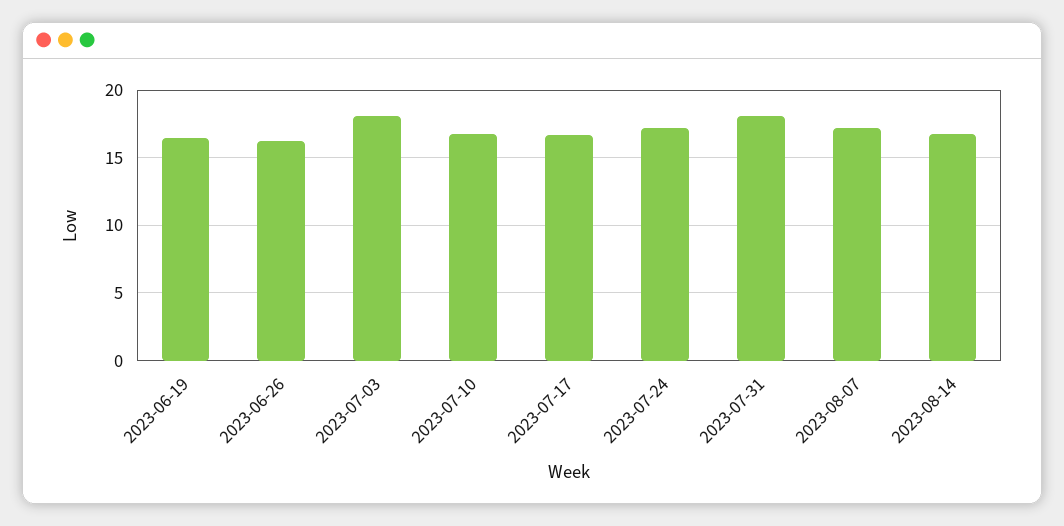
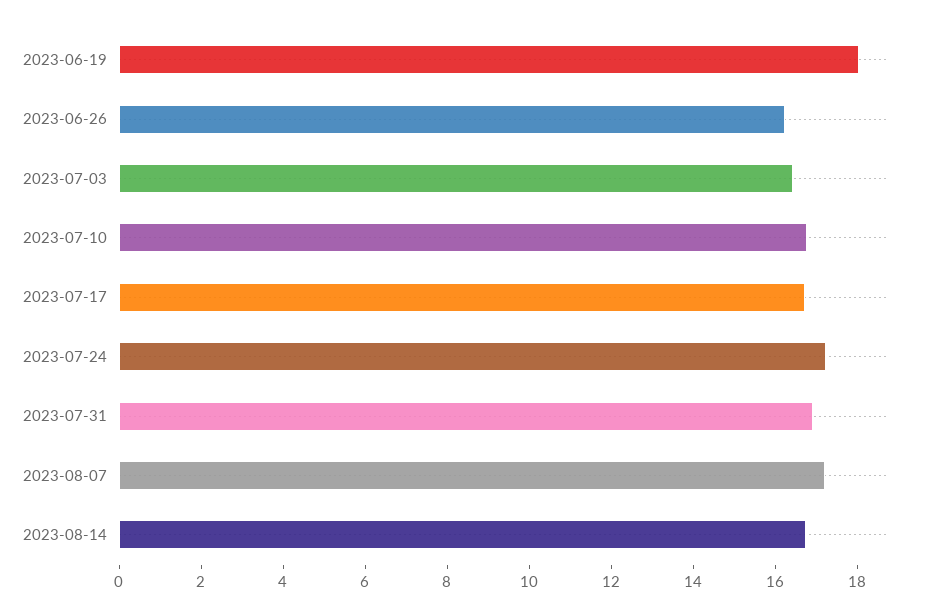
2023-06-19: 16.5 -> 18
2023-07-03: 18 -> 16.5
2023-07-31: 18 -> 17

